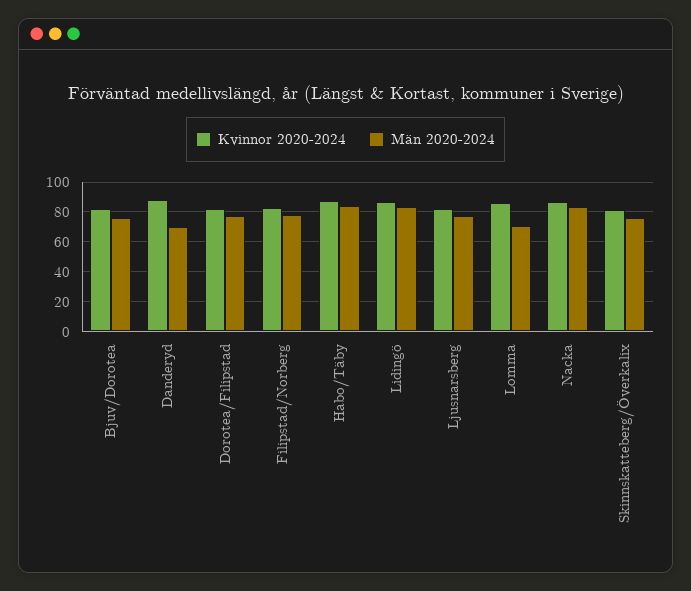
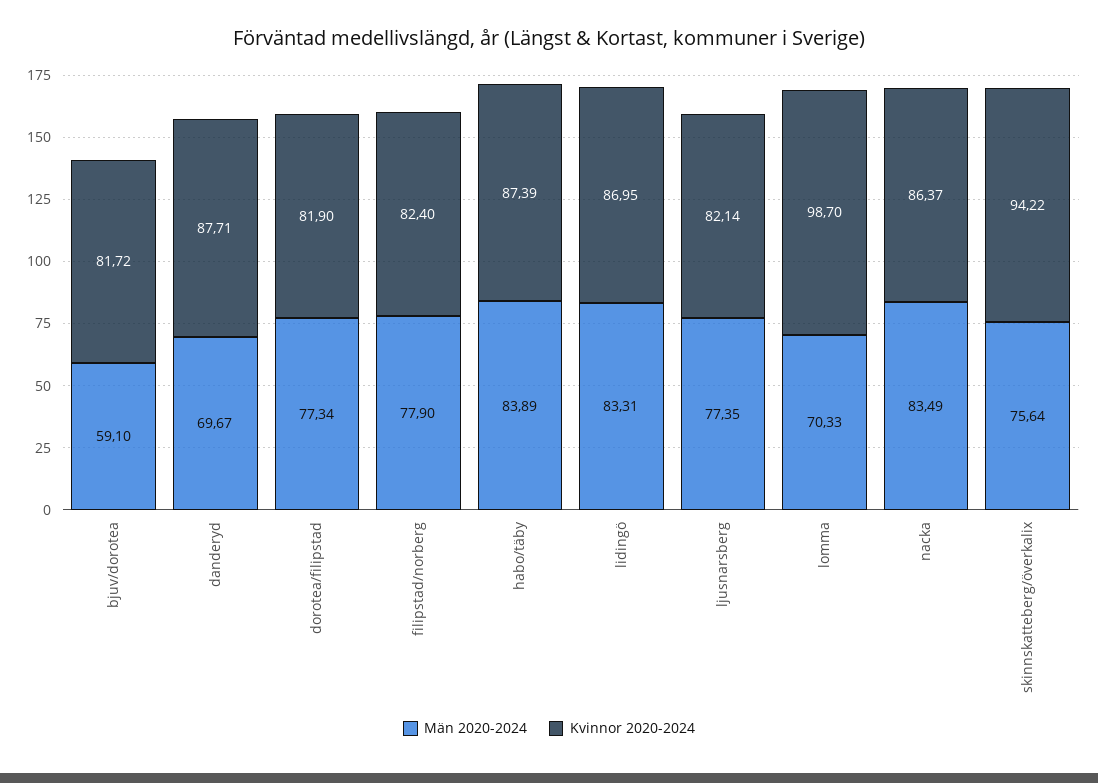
Män 2020-2024, Bjuv/Dorotea: 75 -> 59.1
Kvinnor 2020-2024, Lomma: 85 -> 98.7
Kvinnor 2020-2024, Skinnskatteberg/Överkalix: 80 -> 94.22

